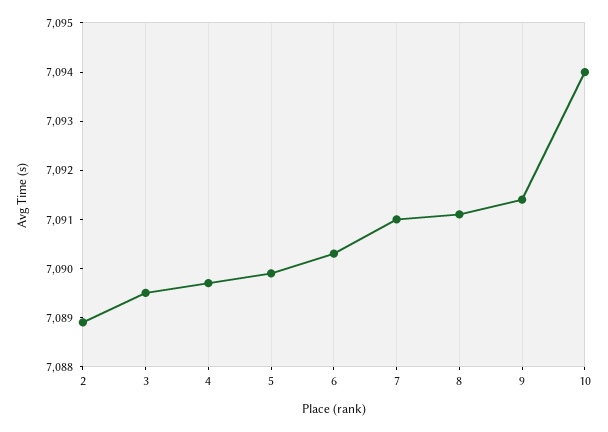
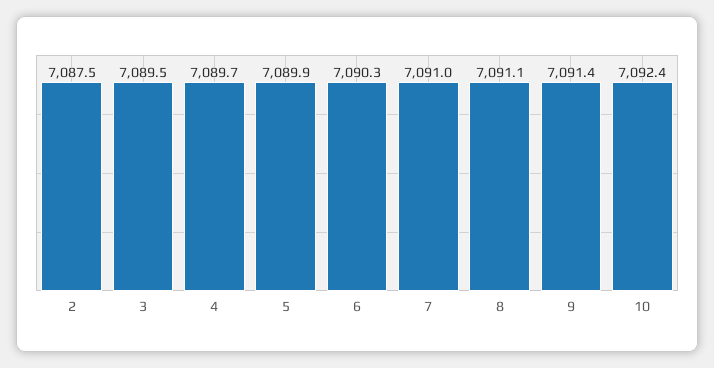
2: 7089 -> 7087.5
10: 7094 -> 7092.4

